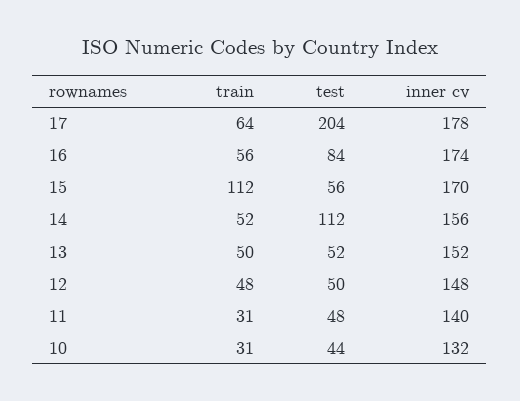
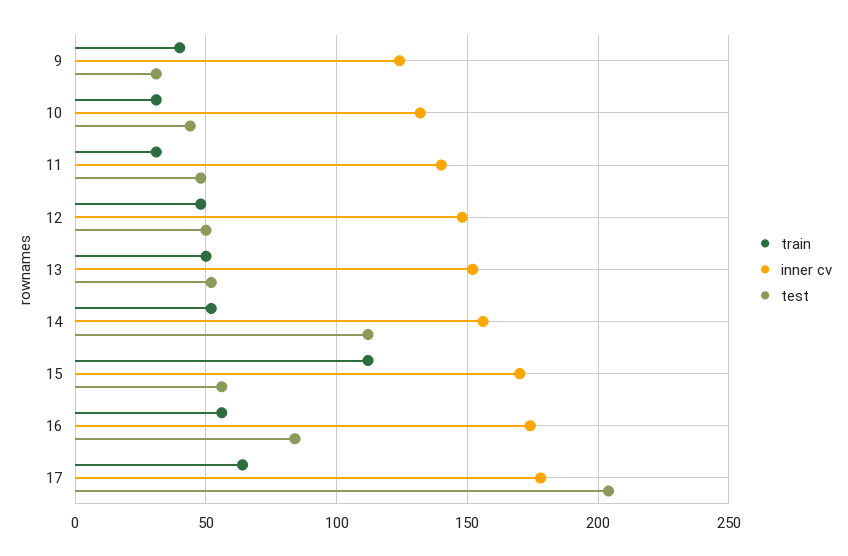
train, 9: none -> 40
inner cv, 9: none -> 125
test, 9: none -> 30

